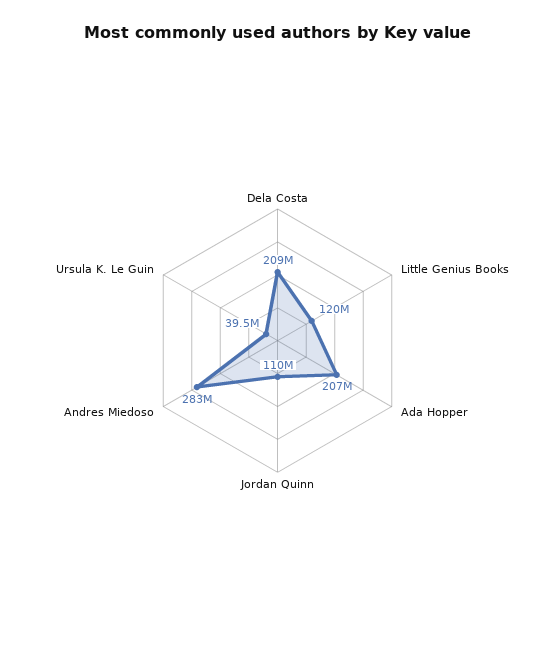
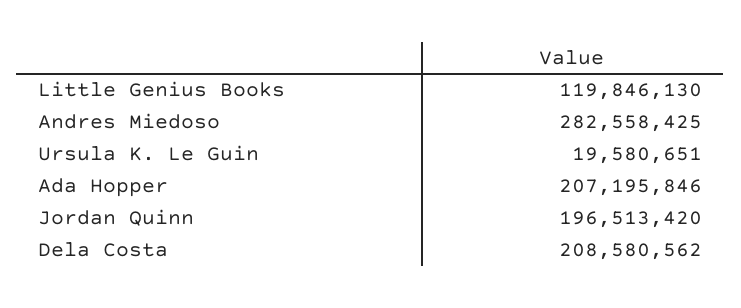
Jordan Quinn: 110000000 -> 196513420
Ursula K. Le Guin: 39500000 -> 19580651

